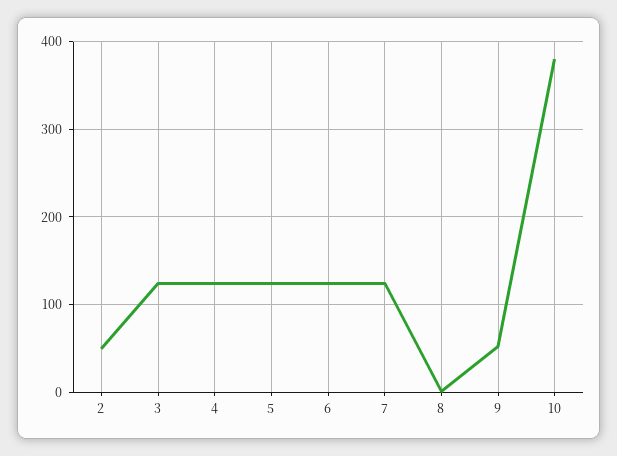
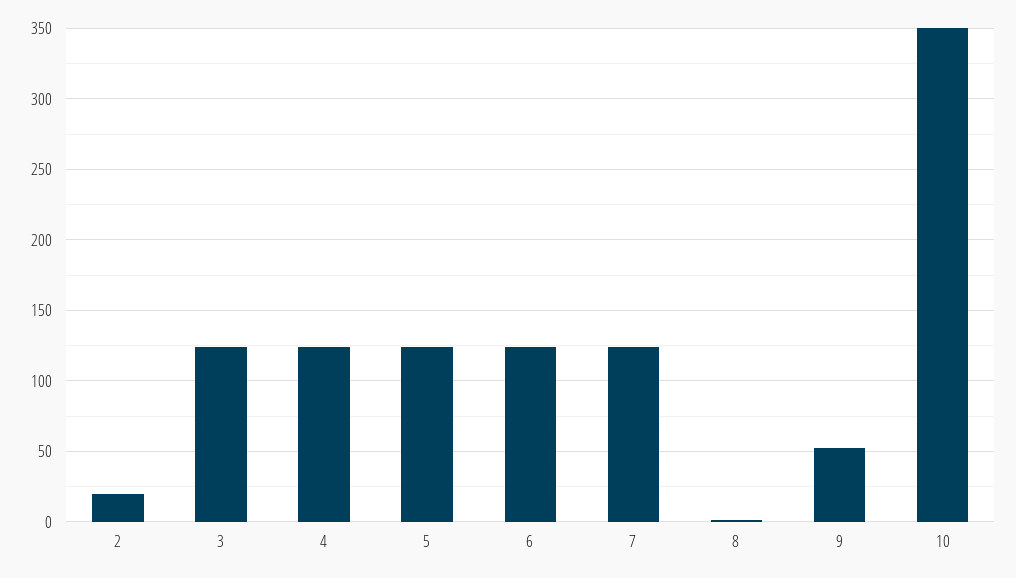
2: 50 -> 20
10: 380 -> 350

